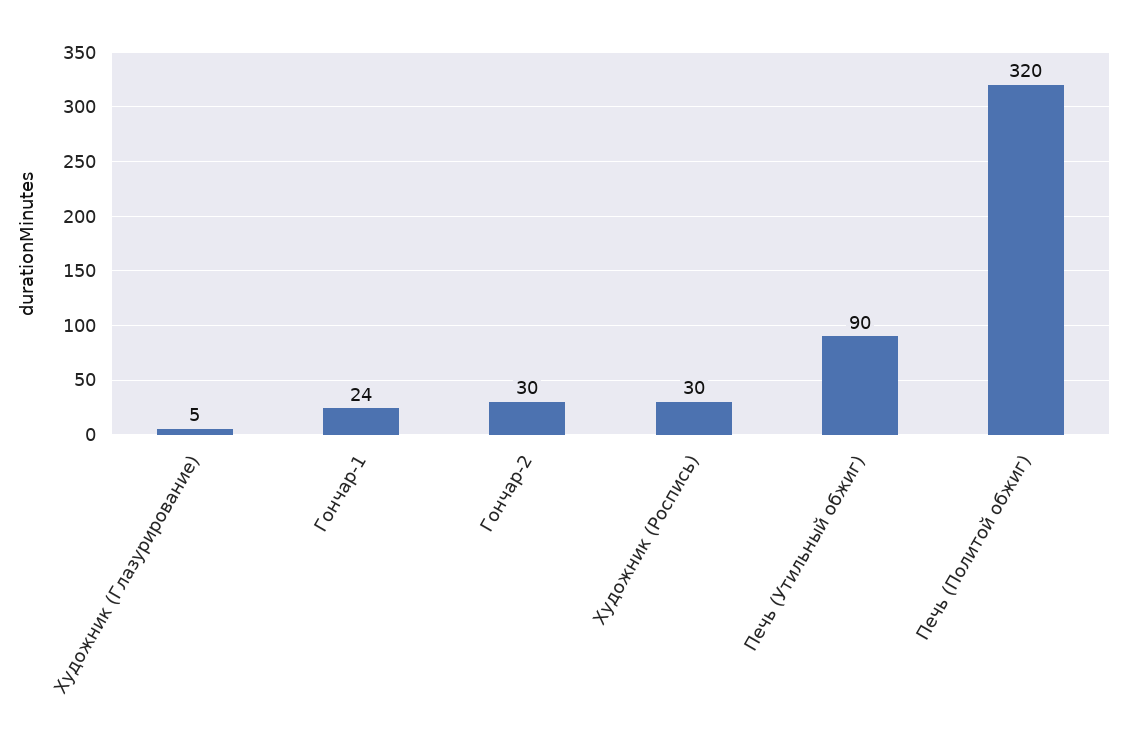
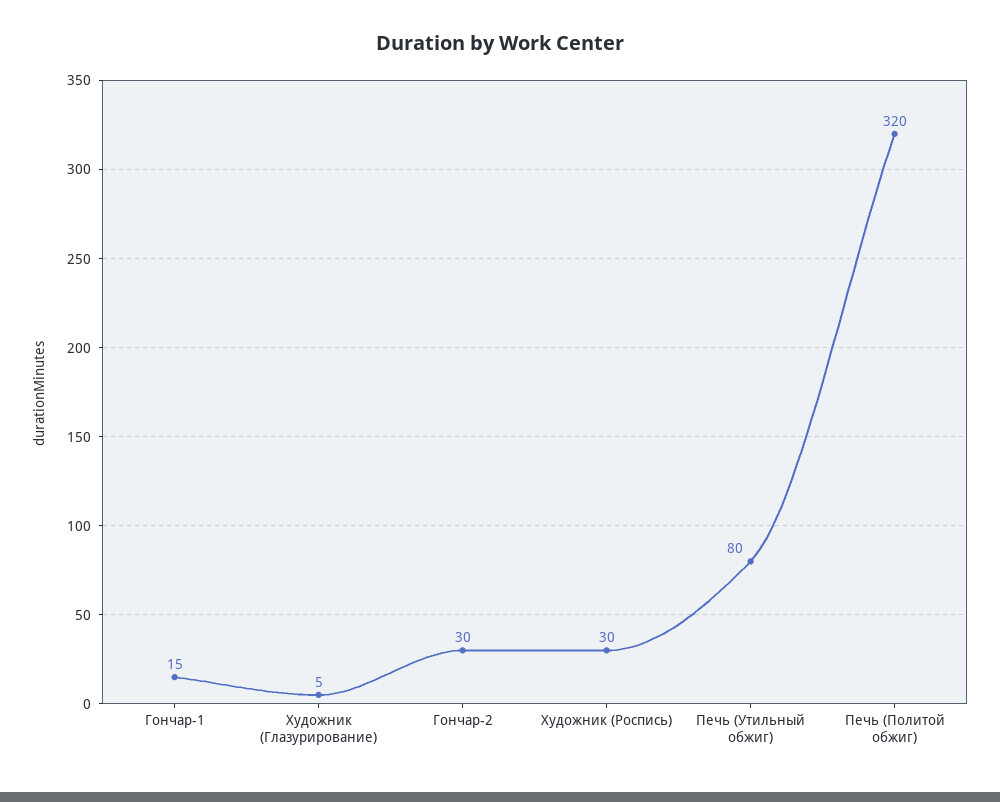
Гончар-1: 24 -> 15
Печь (Утильный обжиг): 90 -> 80

